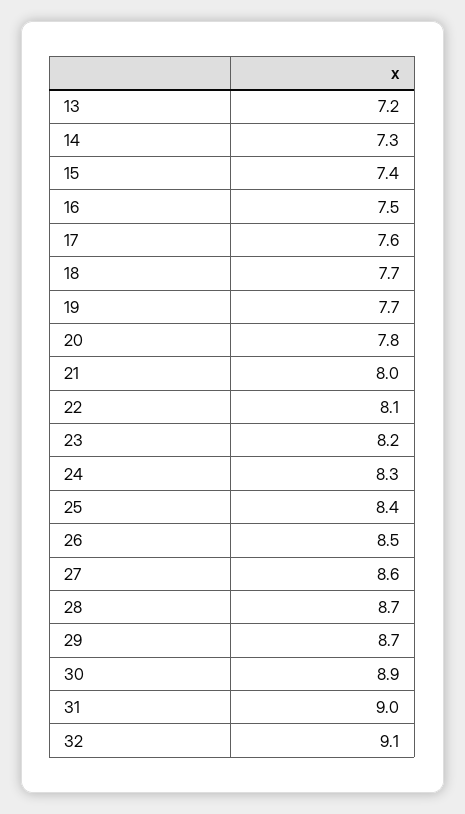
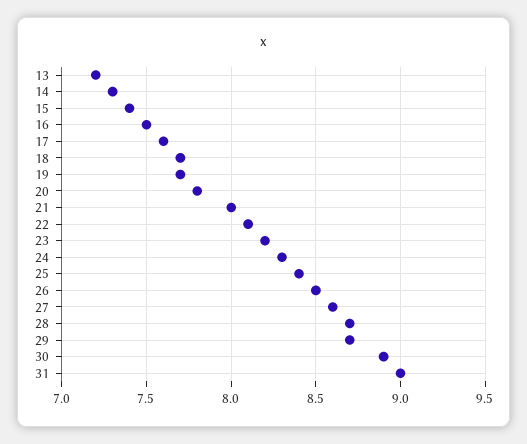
32: 9.1 -> none

